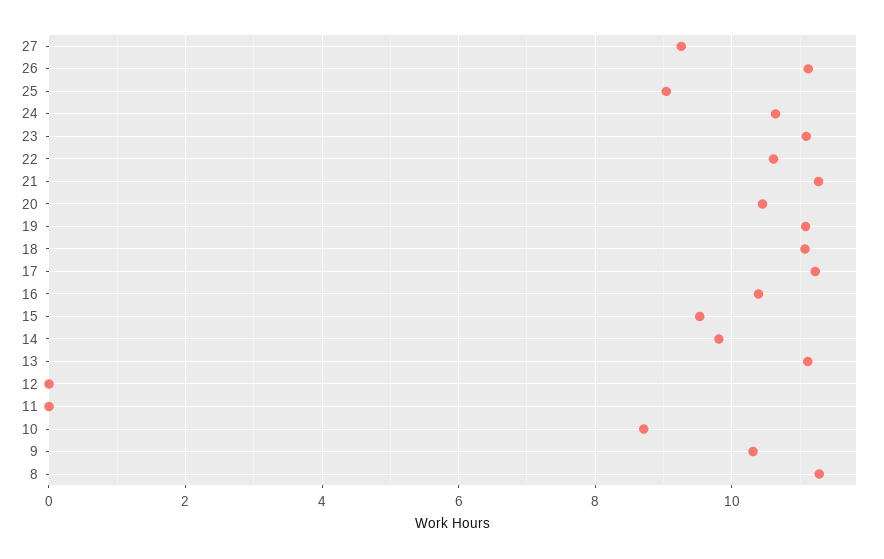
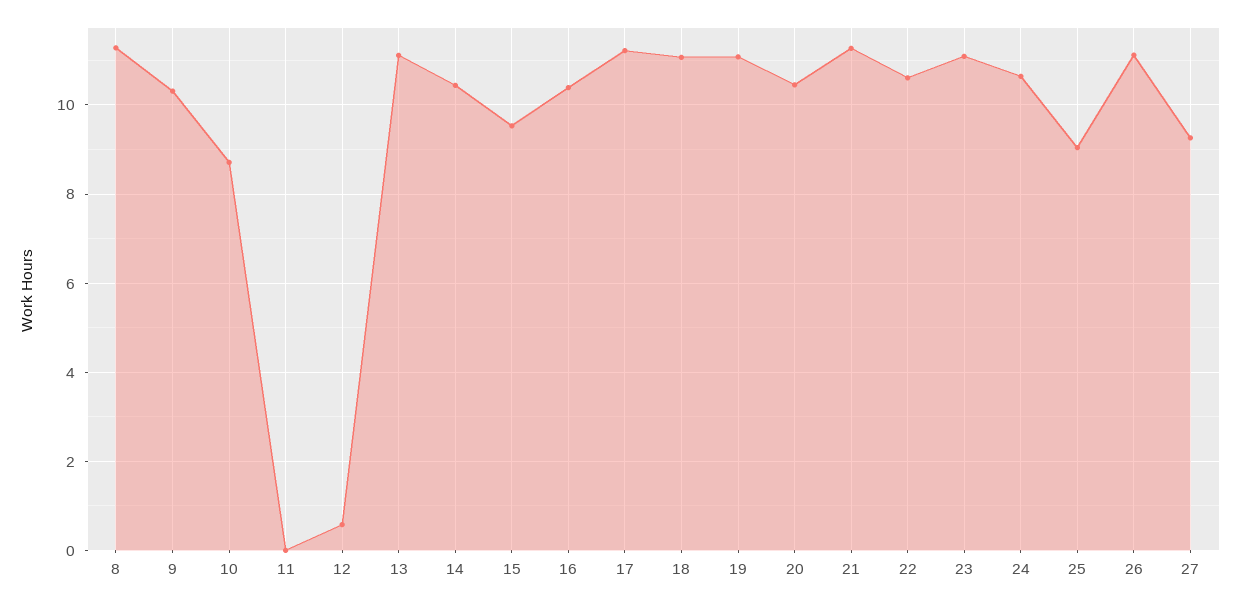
14: 9.8 -> 10.4
12: 0 -> 0.6

